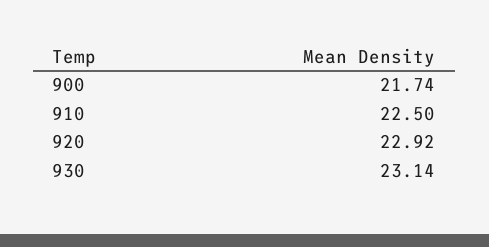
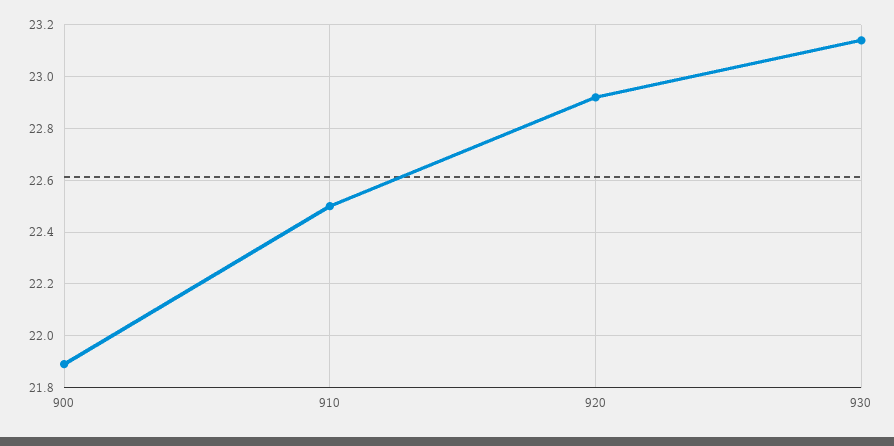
900: 21.74 -> 21.9

